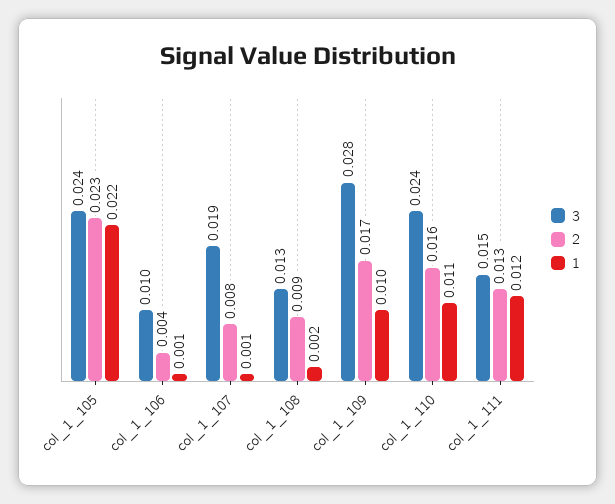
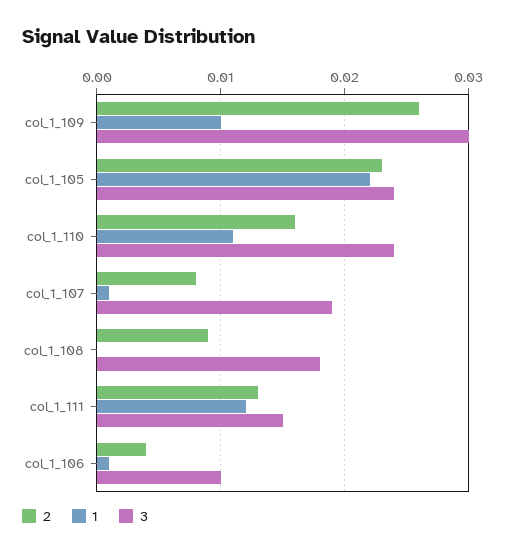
3, col_1_108: 0.013 -> 0.018
1, col_1_108: 0.002 -> 0
3, col_1_109: 0.028 -> 0.03
2, col_1_109: 0.017 -> 0.026

